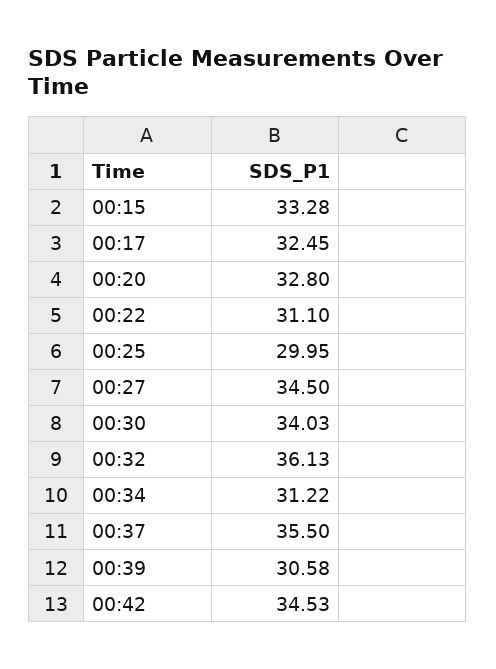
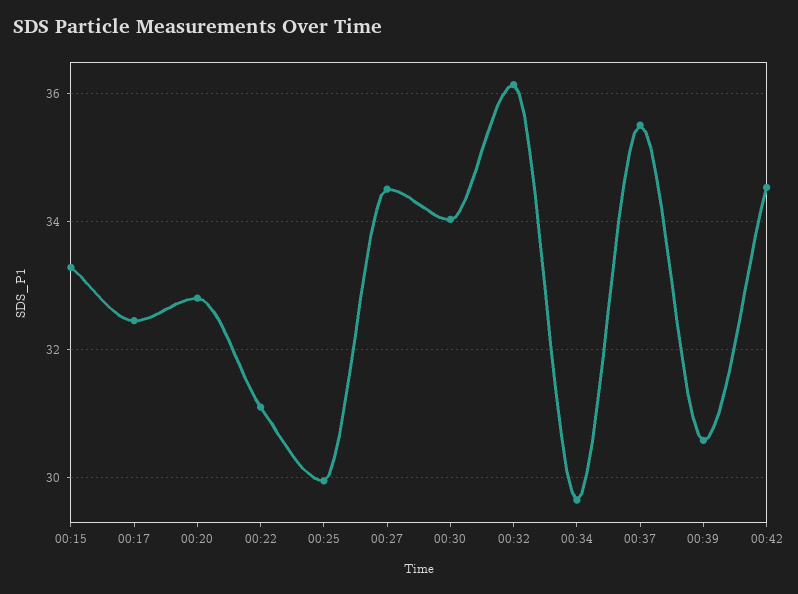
00:34: 31.22 -> 29.6

